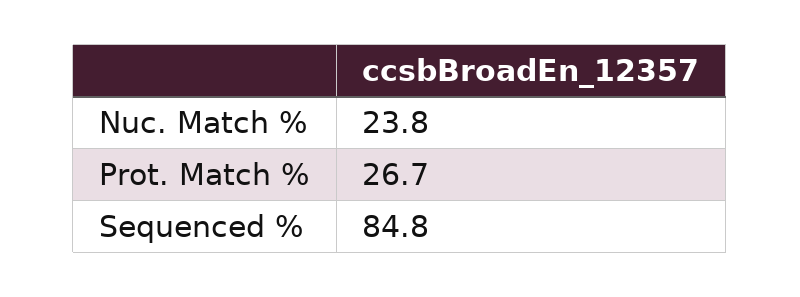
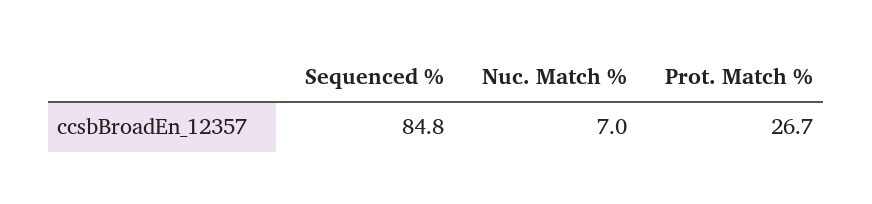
Nuc. Match %: 23.8 -> 7

